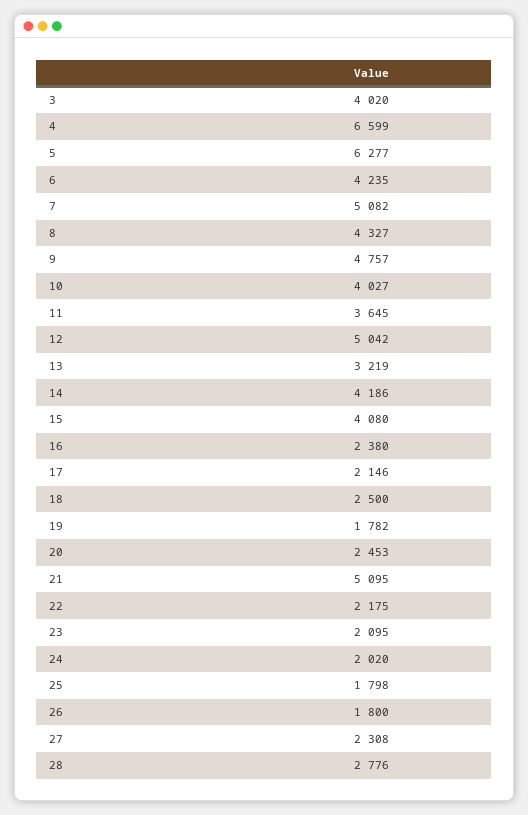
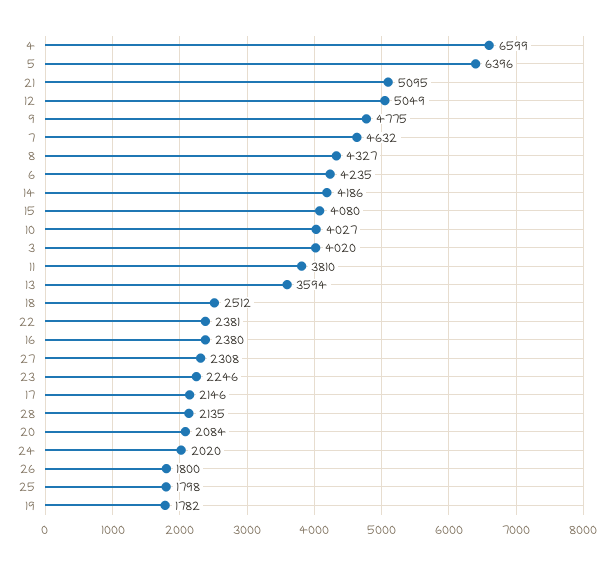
5: 6277 -> 6396
7: 5082 -> 4632
9: 4757 -> 4775
11: 3645 -> 3810
12: 5042 -> 5049
13: 3219 -> 3594
18: 2500 -> 2512
20: 2453 -> 2084
22: 2175 -> 2381
23: 2095 -> 2246
28: 2776 -> 2135

